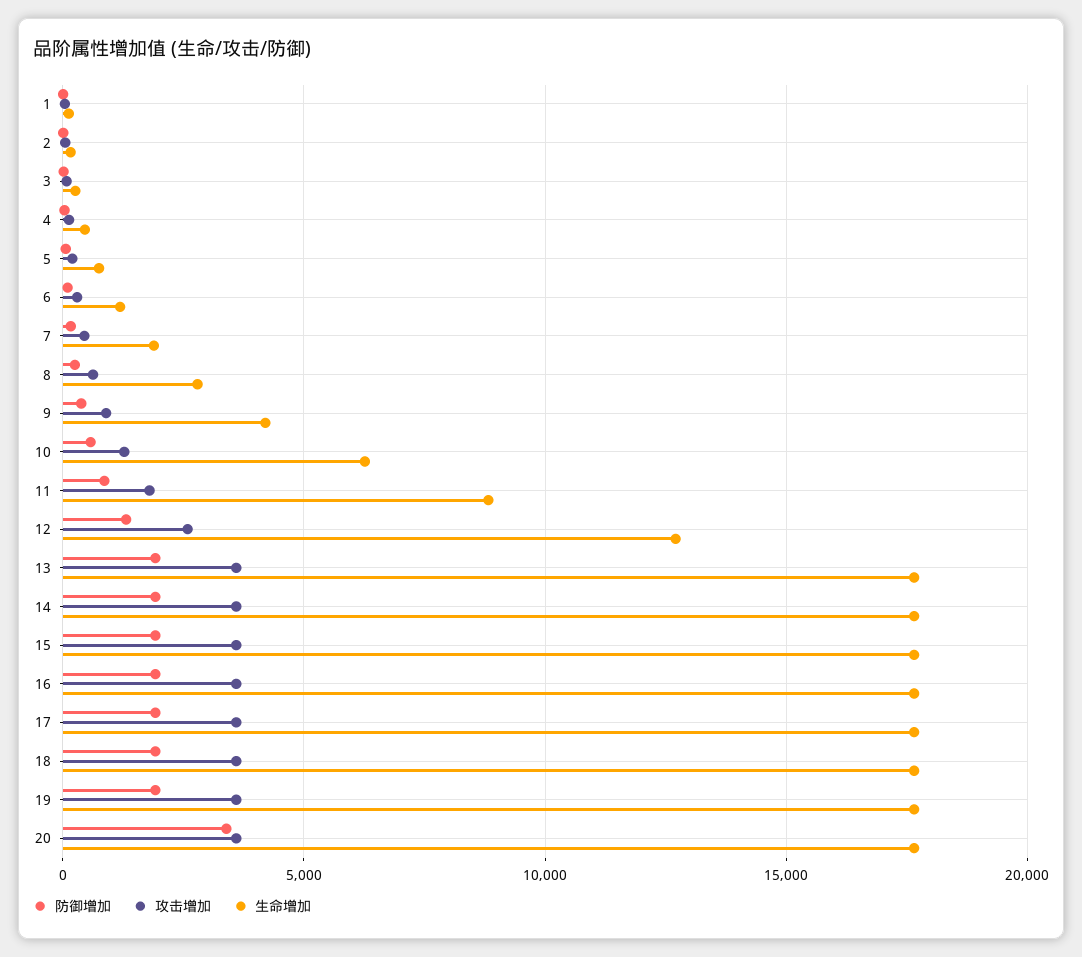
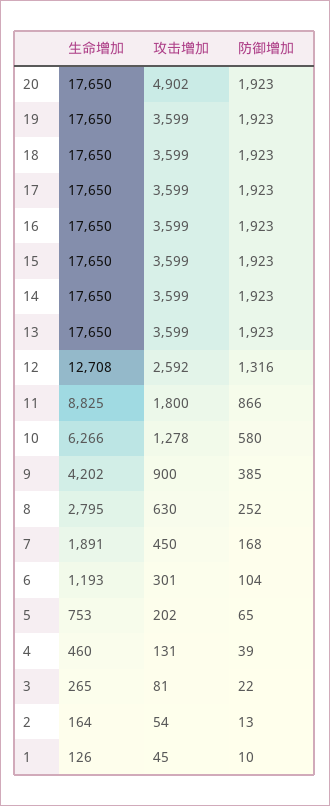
防御增加, 20: 3500 -> 1923
攻击增加, 20: 3500 -> 4902

